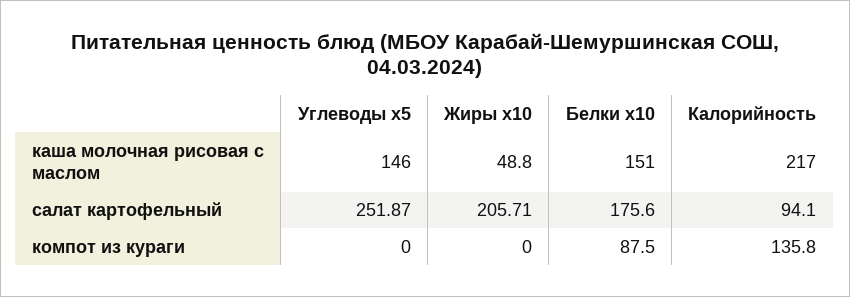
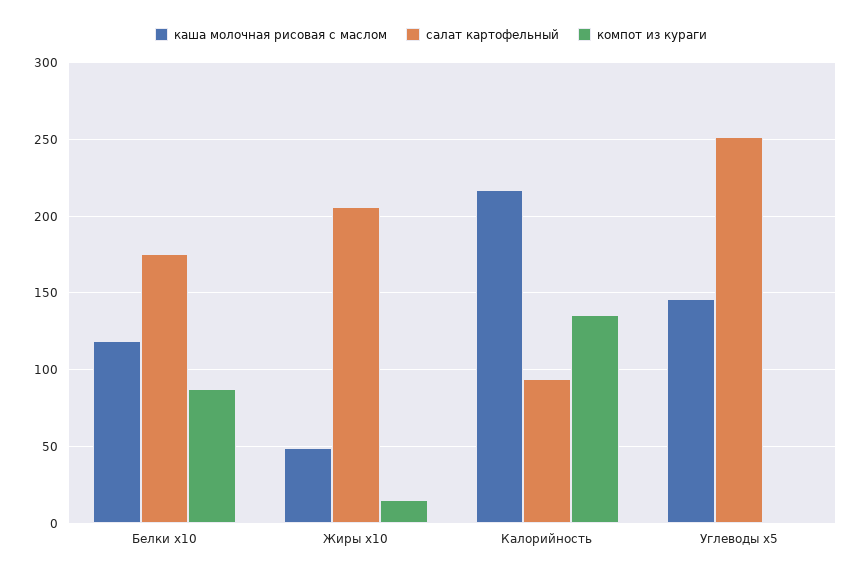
каша молочная рисовая с маслом, Белки x10: 151 -> 120
компот из кураги, Жиры x10: 0 -> 15

